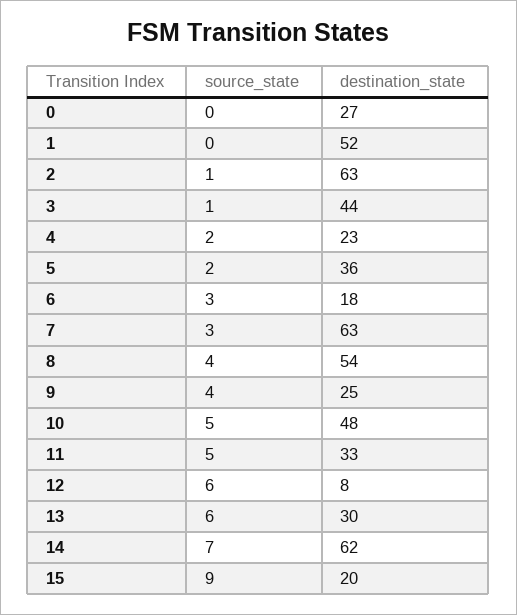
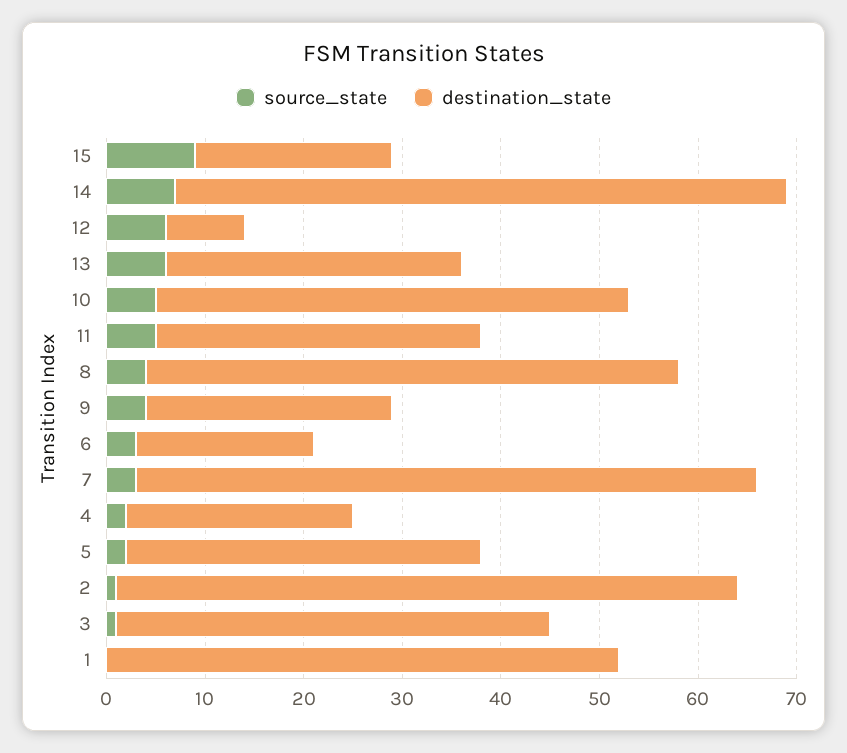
source_state, 0: 0 -> none
destination_state, 0: 27 -> none

